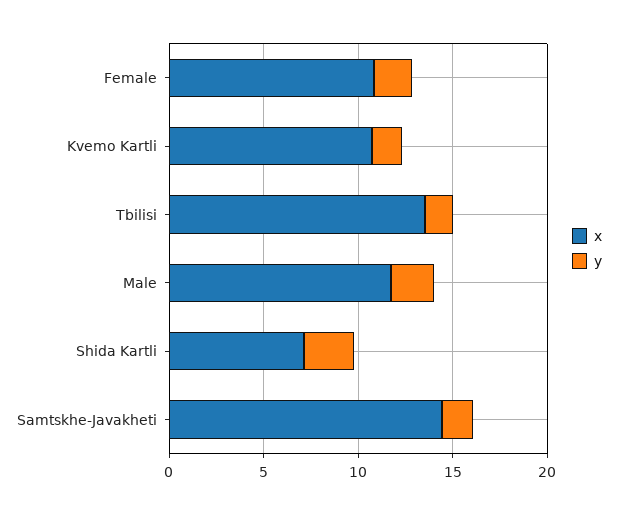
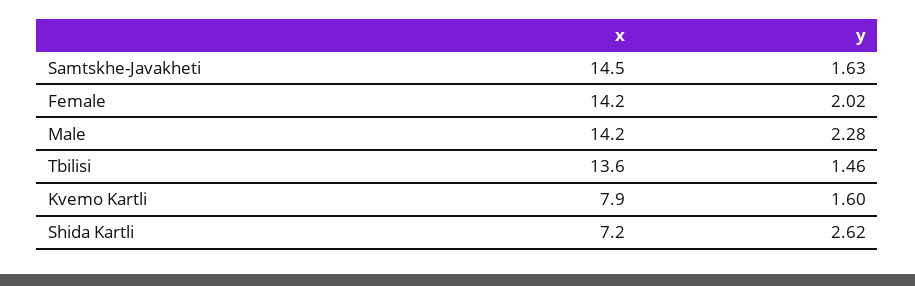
x, Female: 11 -> 14.2
x, Kvemo Kartli: 11 -> 7.9
x, Male: 12 -> 14.2

